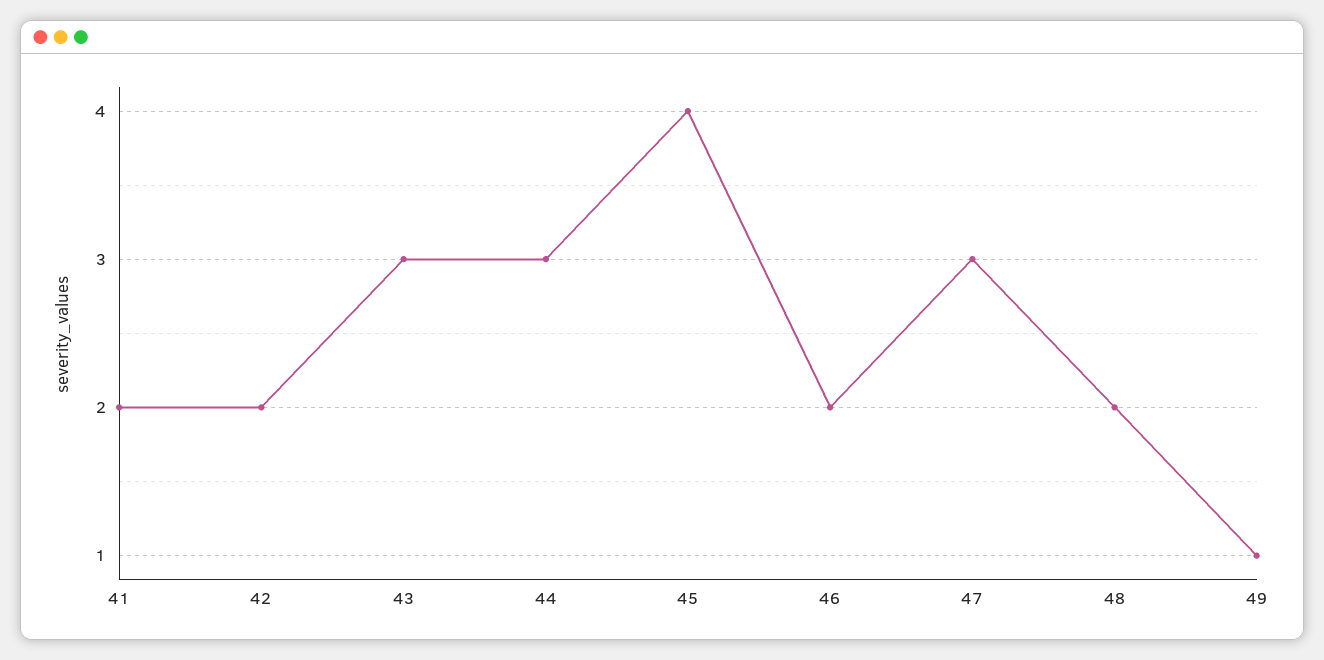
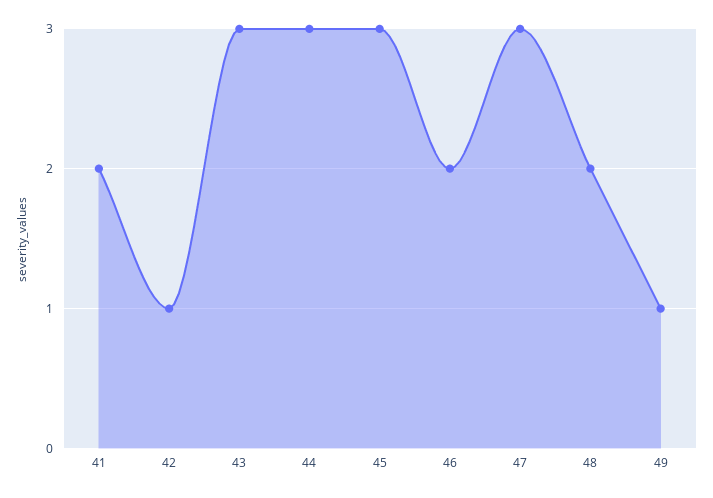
42: 2 -> 1
45: 4 -> 3

